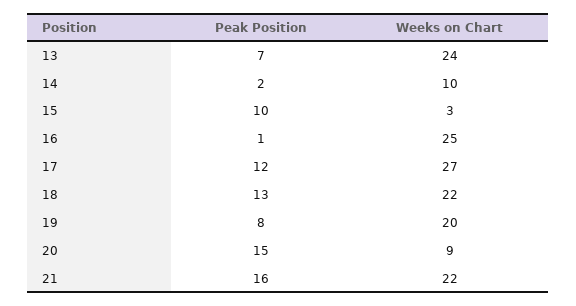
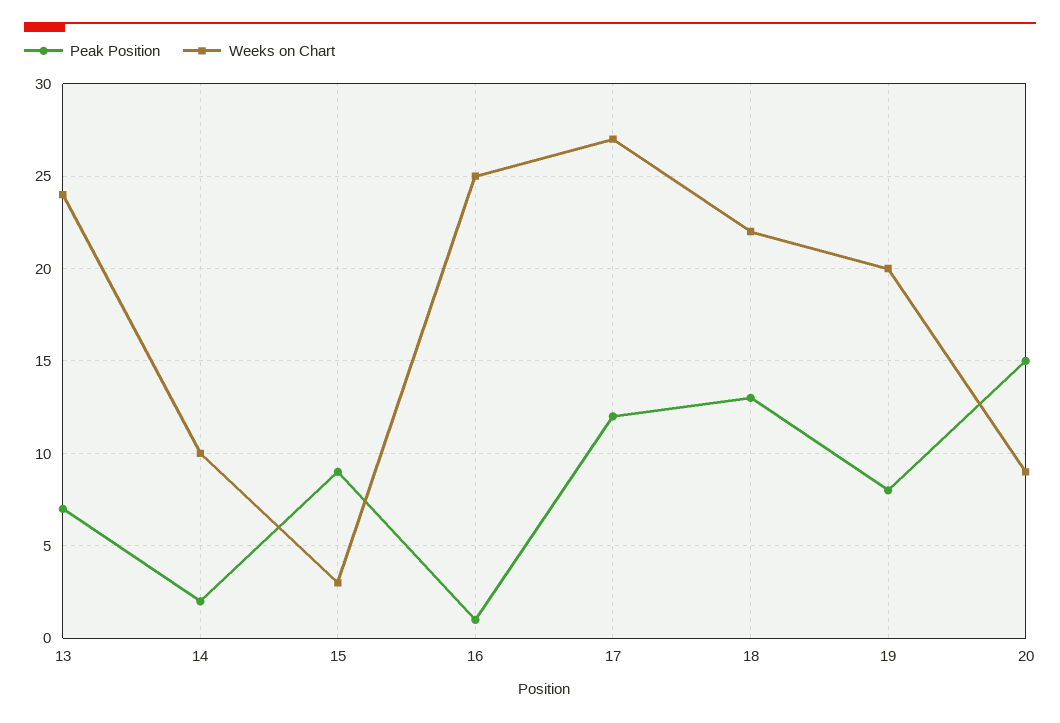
Peak Position, 15: 10 -> 9
Peak Position, 21: 16 -> none
Weeks on Chart, 21: 22 -> none

